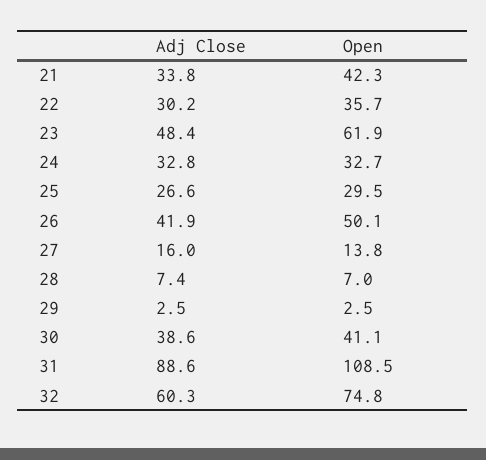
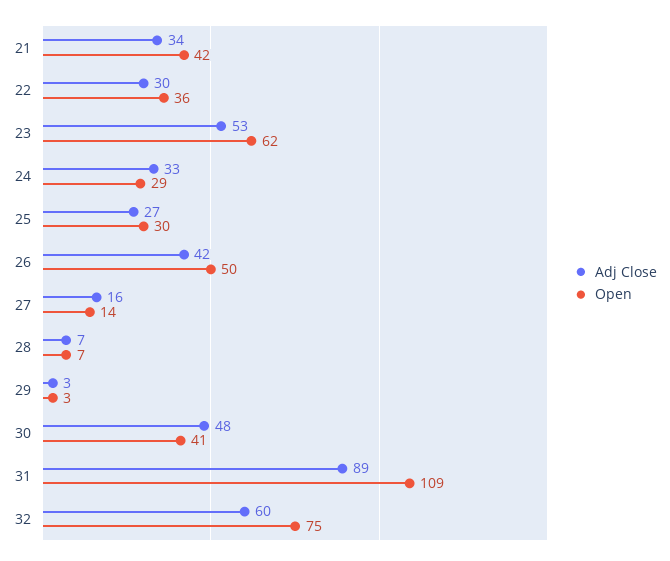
Adj Close, 23: 48.4 -> 53
Open, 24: 32.7 -> 29
Adj Close, 30: 38.6 -> 48

